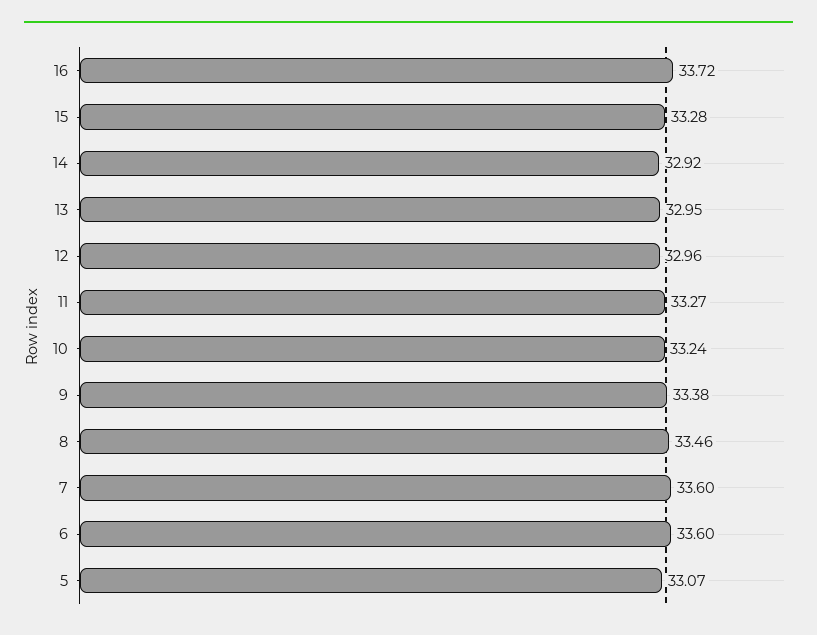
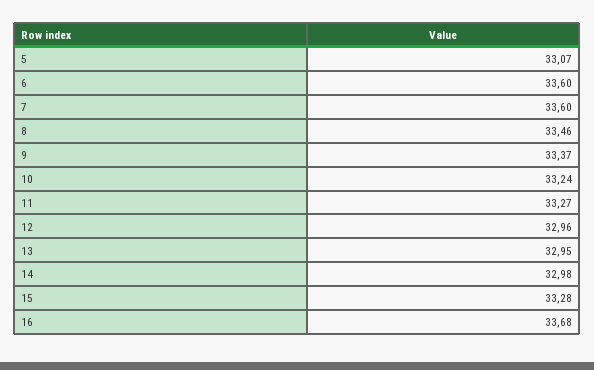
16: 33.72 -> 33.68
14: 32.92 -> 32.98
9: 33.38 -> 33.37

